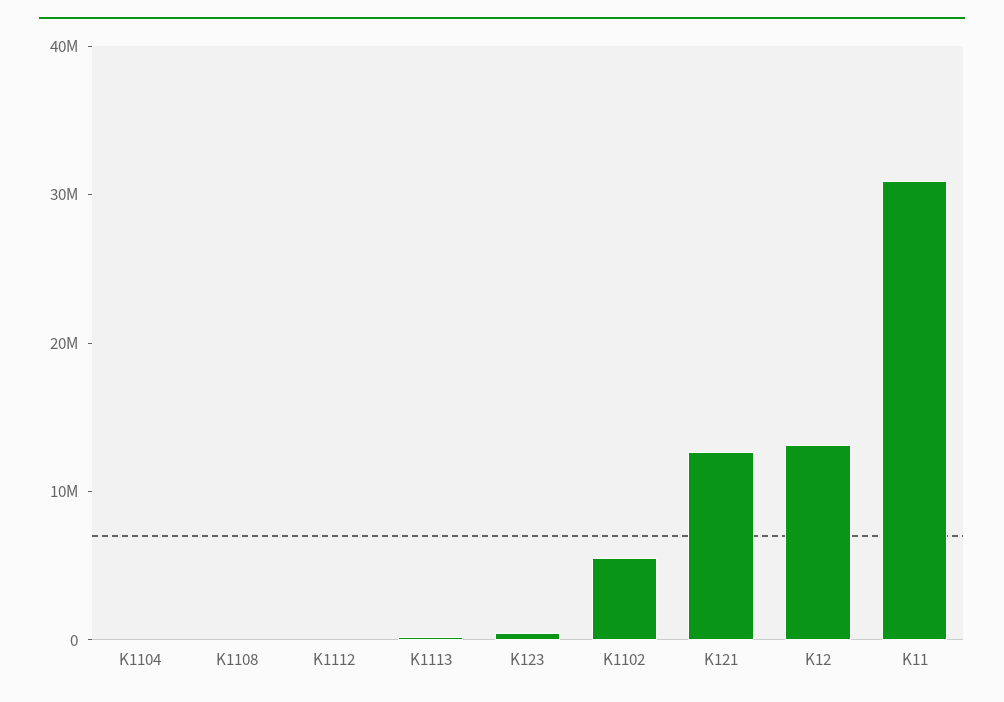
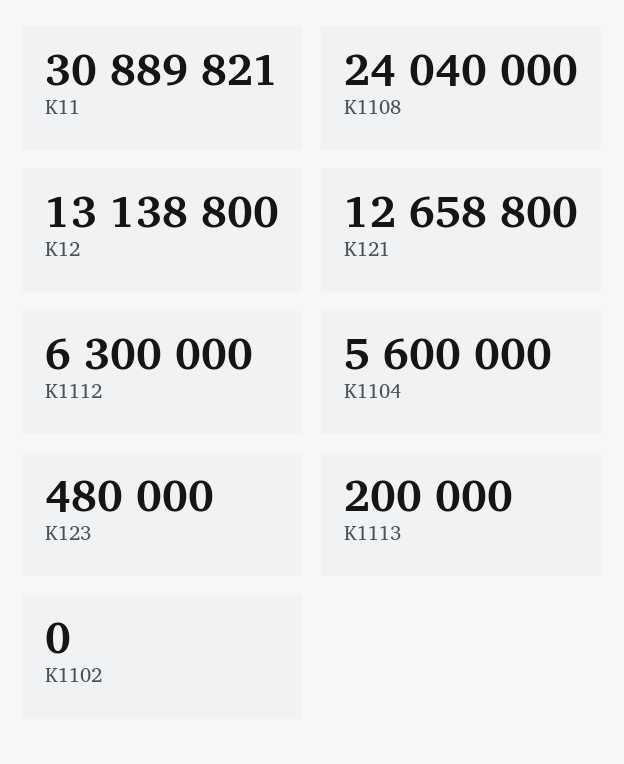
K1104: 0 -> 5600000
K1108: 0 -> 24040000
K1112: 0 -> 6300000
K1102: 6000000 -> 0

